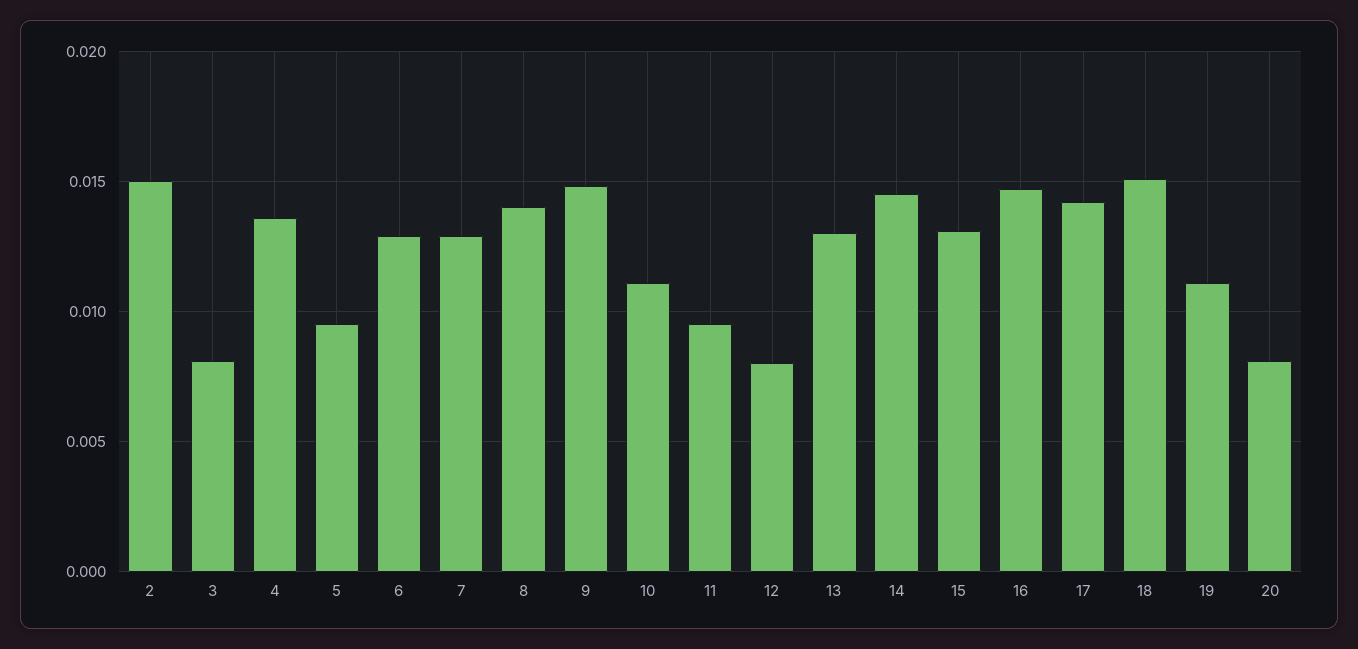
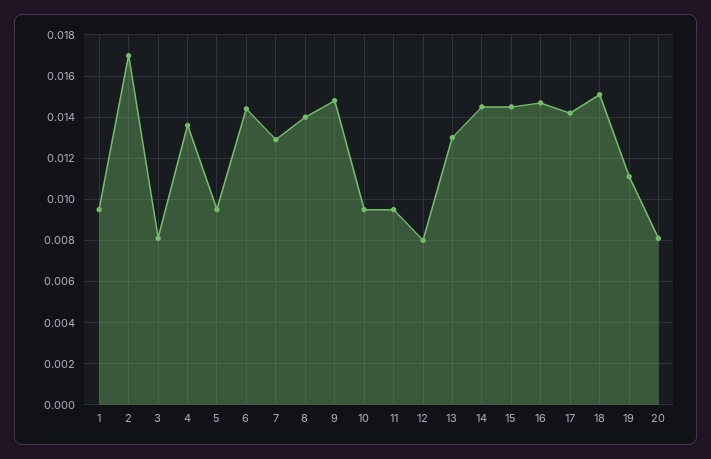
2: 0.015 -> 0.017
6: 0.013 -> 0.0145
10: 0.011 -> 0.0095
15: 0.013 -> 0.0145
1: none -> 0.0095

